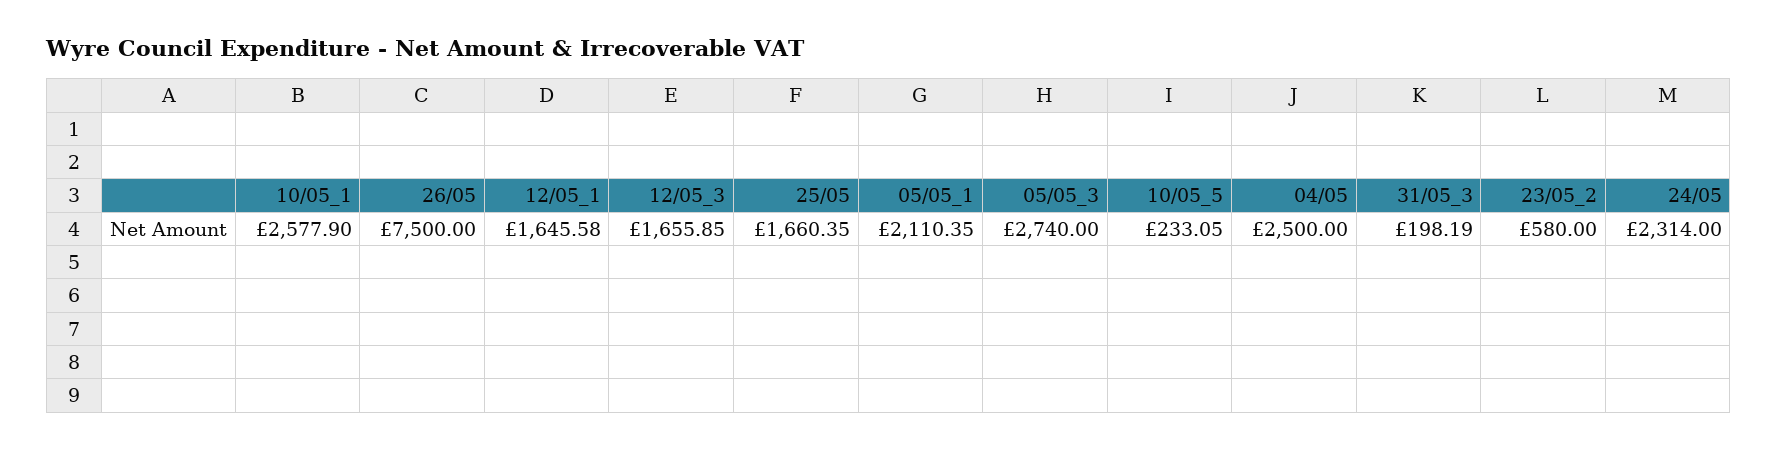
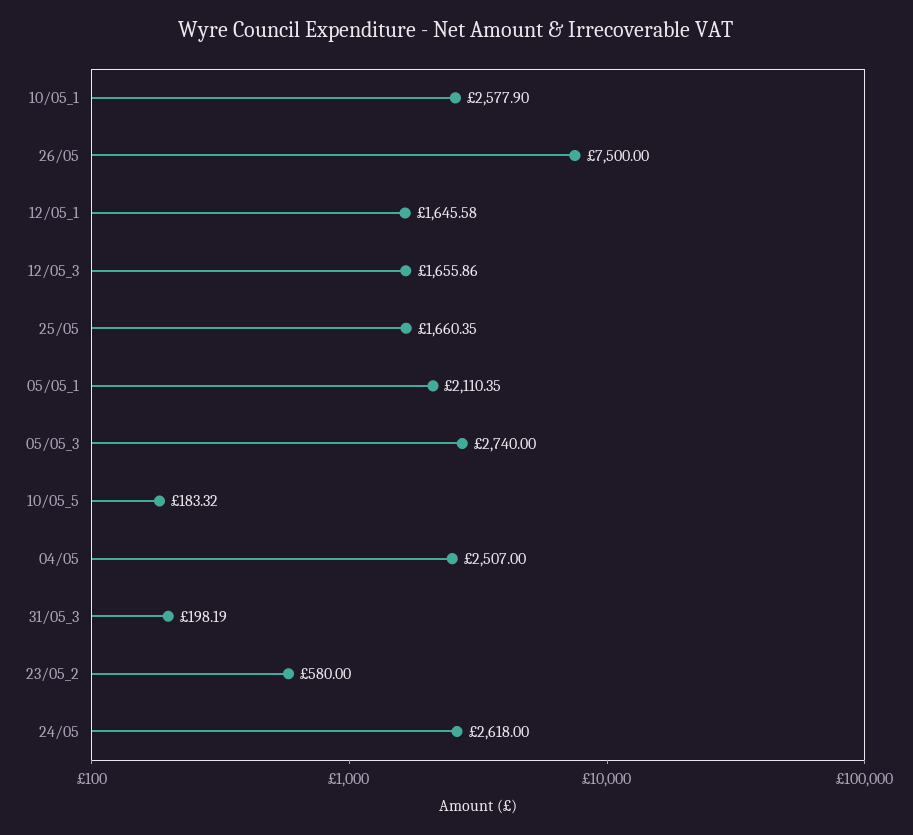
12/05_3: 1655.85 -> 1655.86
10/05_5: 233.05 -> 183.32
04/05: 2500 -> 2507
24/05: 2314 -> 2618

